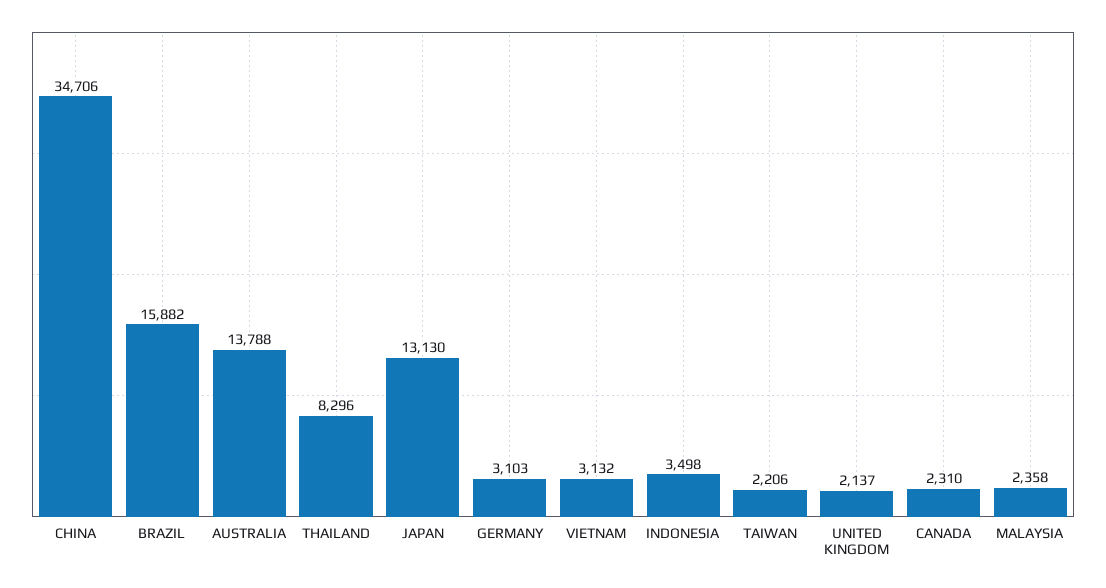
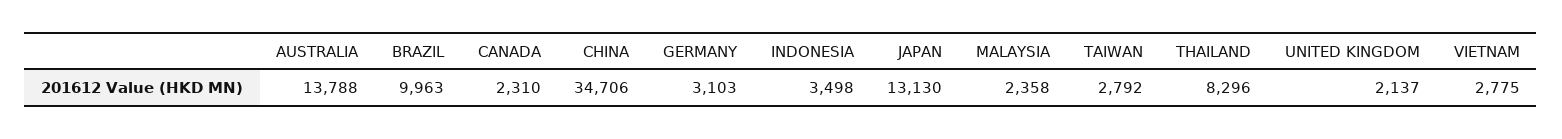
BRAZIL: 15882 -> 9963
VIETNAM: 3132 -> 2775
TAIWAN: 2206 -> 2792

